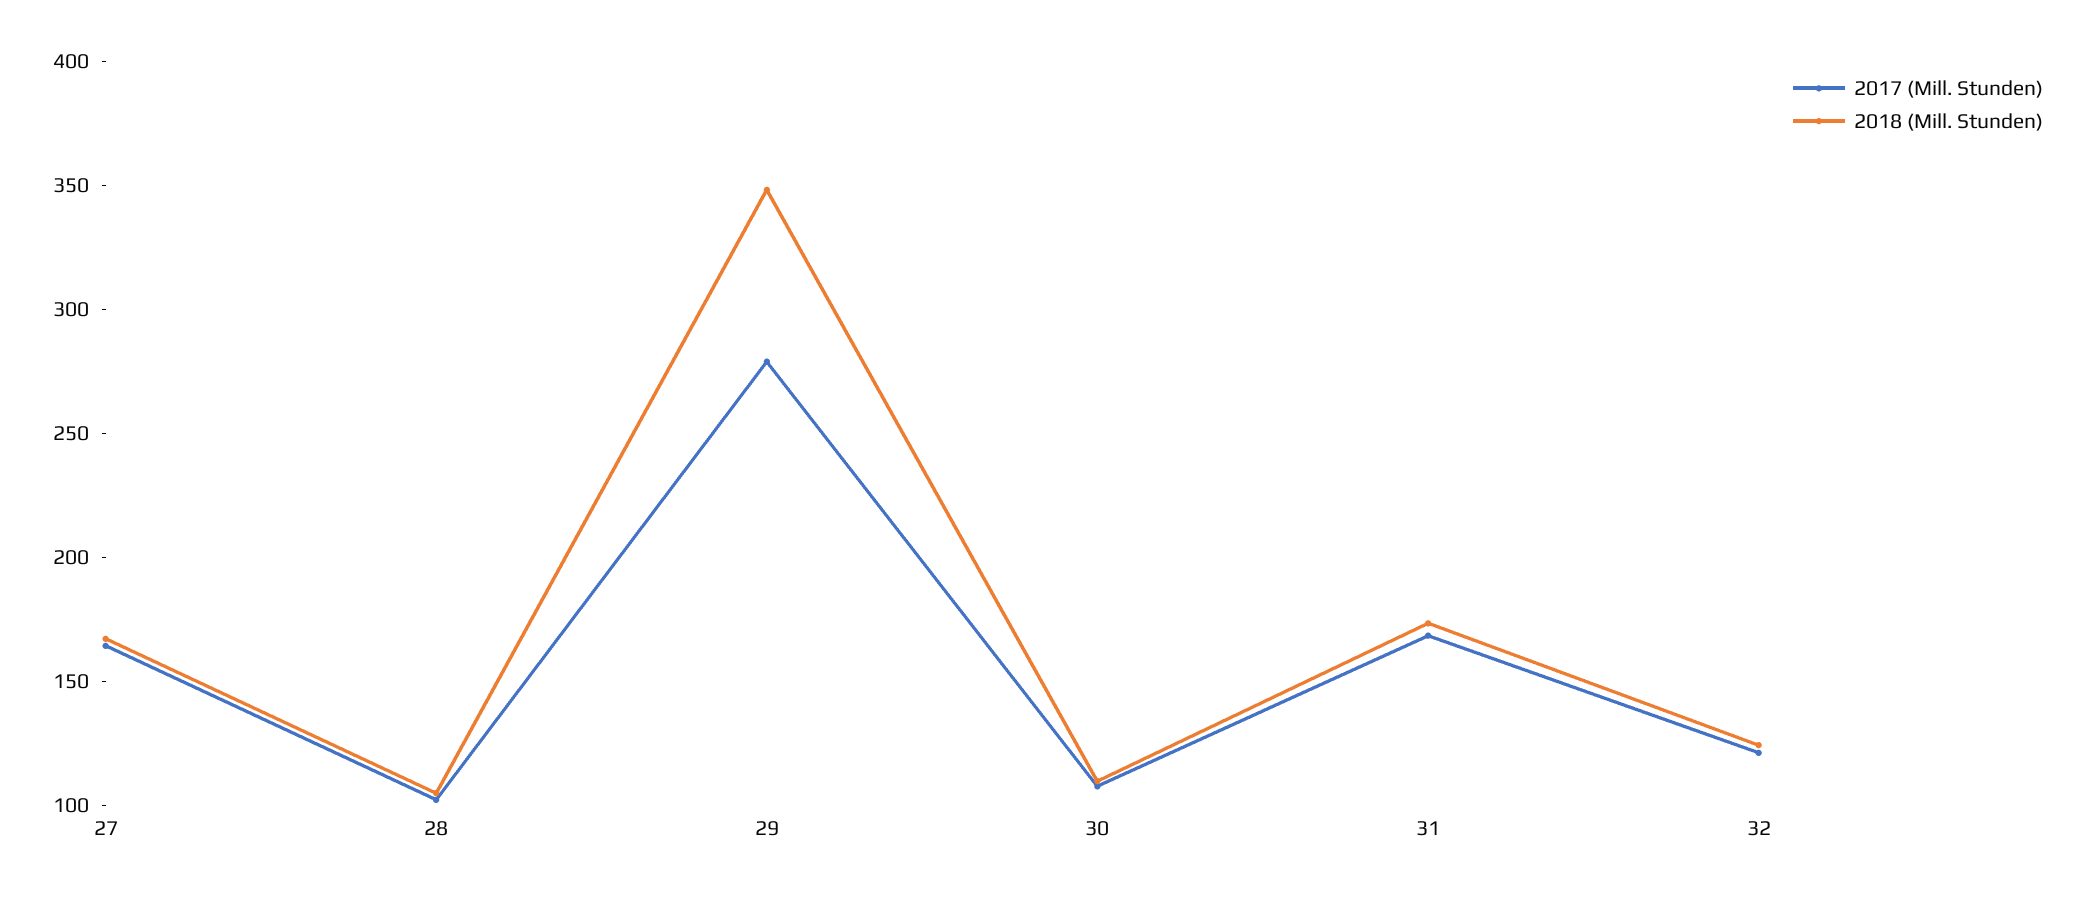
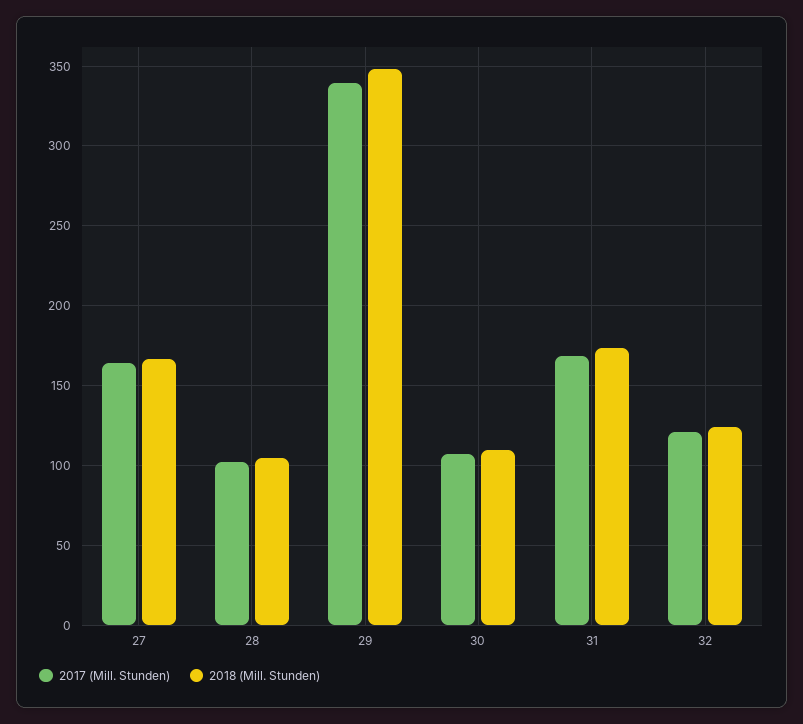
2017 (Mill. Stunden), 29: 280 -> 340

